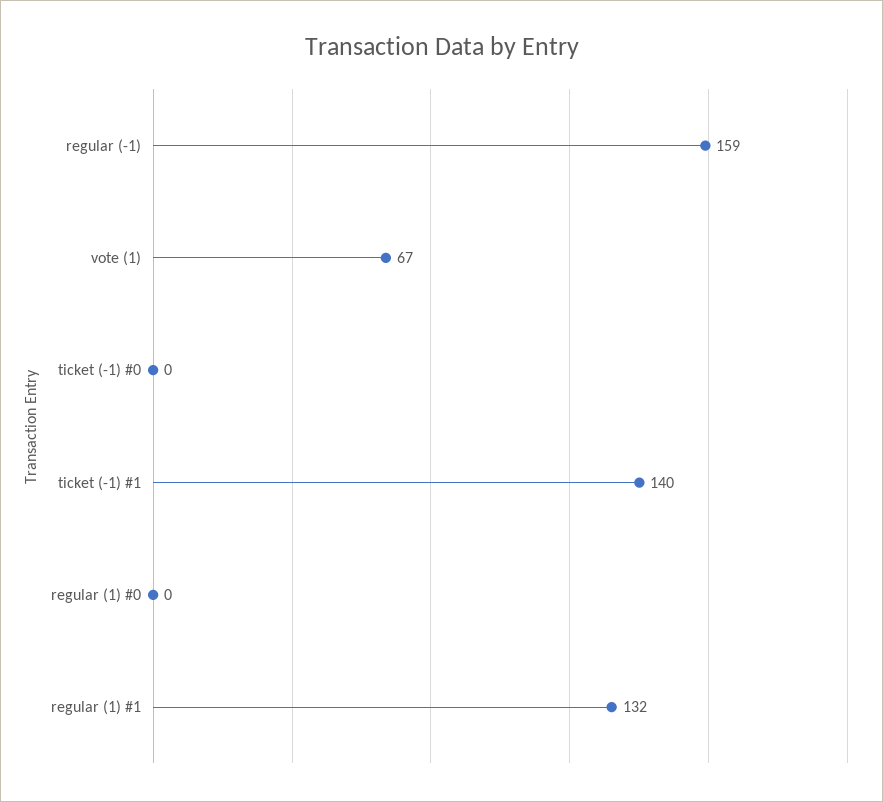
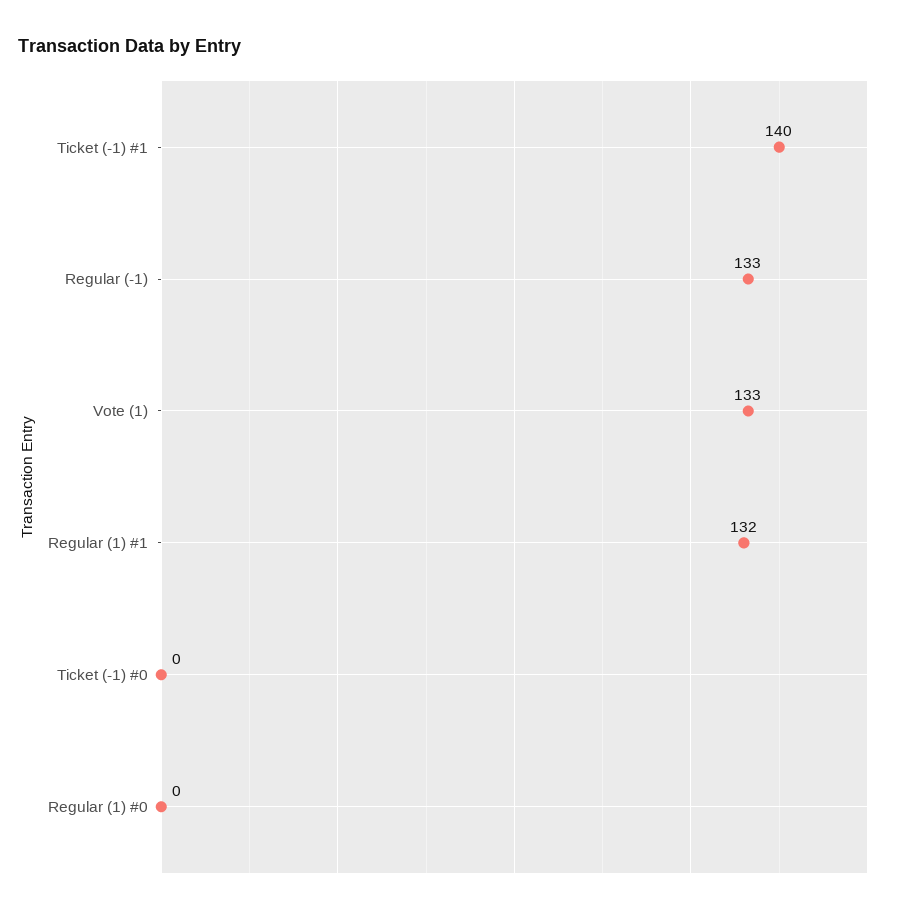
regular (-1): 159 -> 133
vote (1): 67 -> 133

